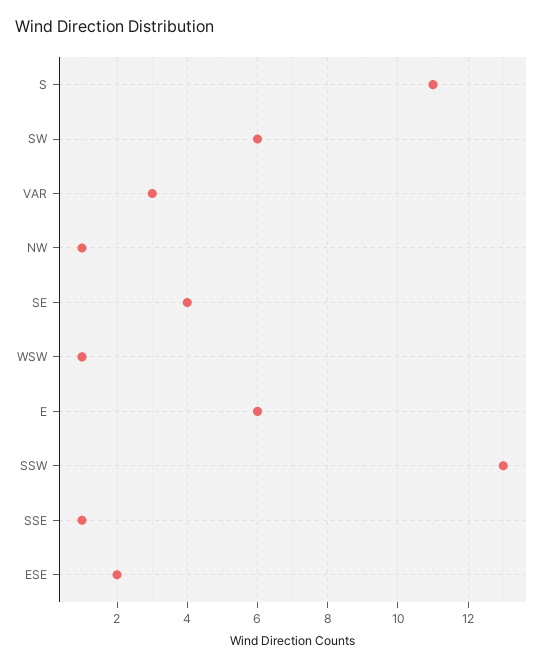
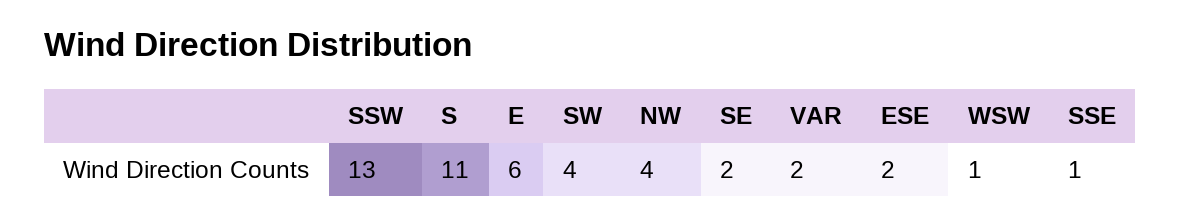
SW: 6 -> 4
VAR: 3 -> 2
NW: 1 -> 4
SE: 4 -> 2

